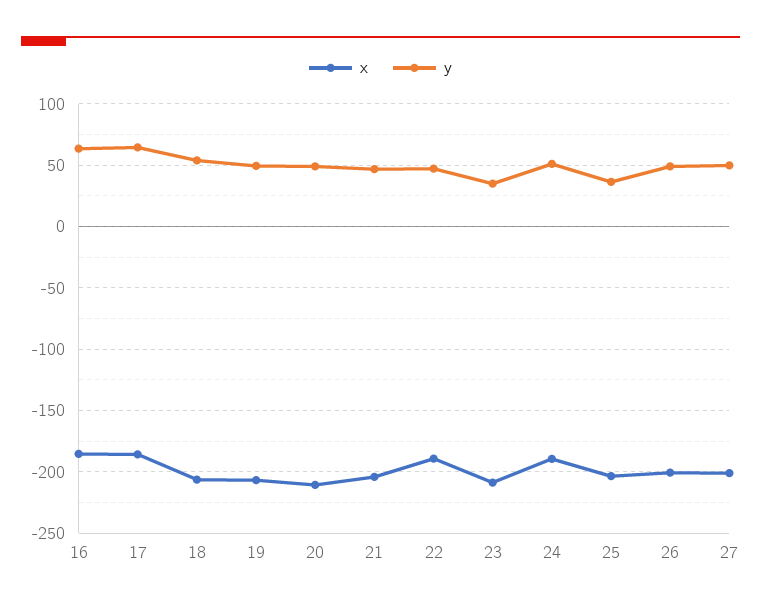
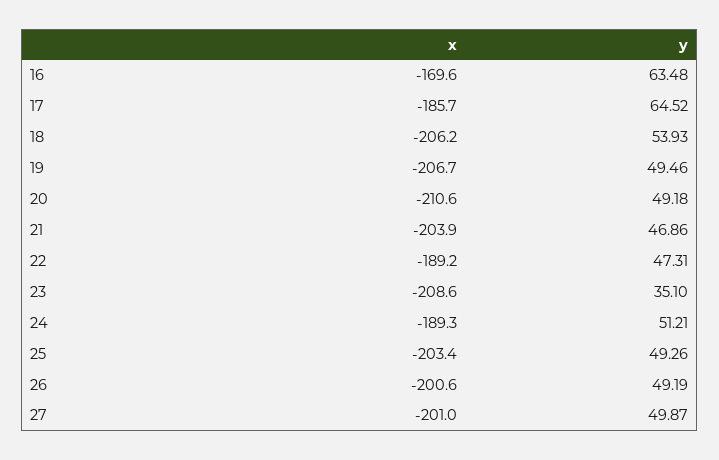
x, 16: -185 -> -169.6
y, 25: 35 -> 49.26

